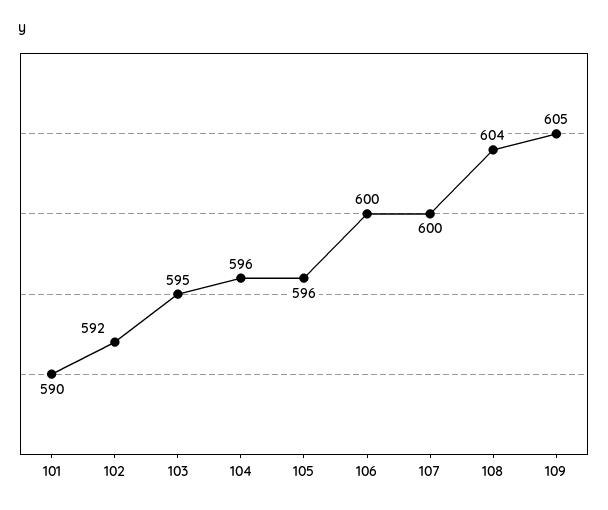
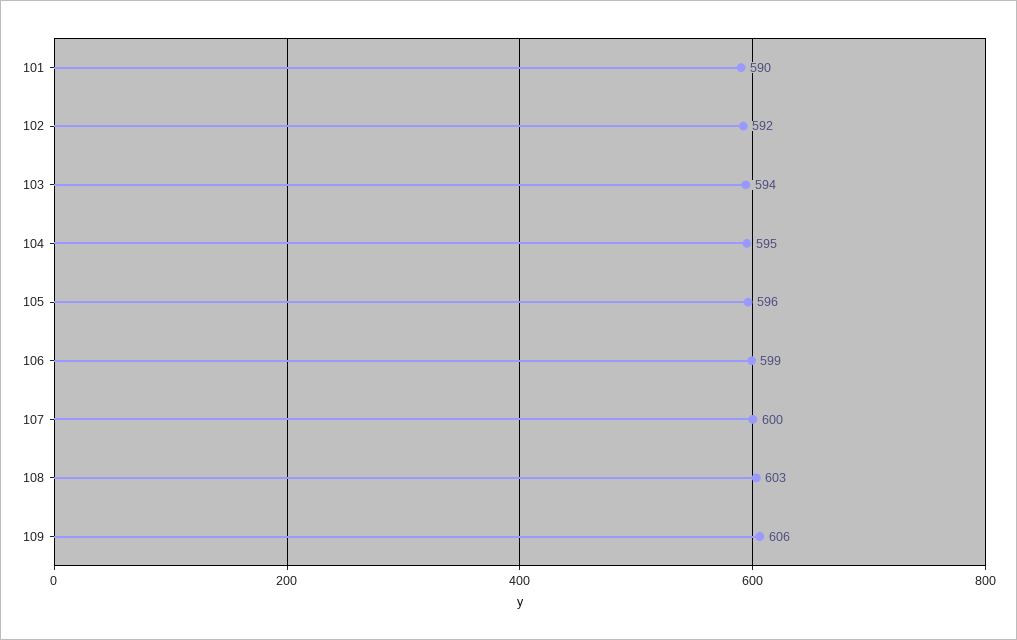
103: 595 -> 594
104: 596 -> 595
106: 600 -> 599
108: 604 -> 603
109: 605 -> 606

